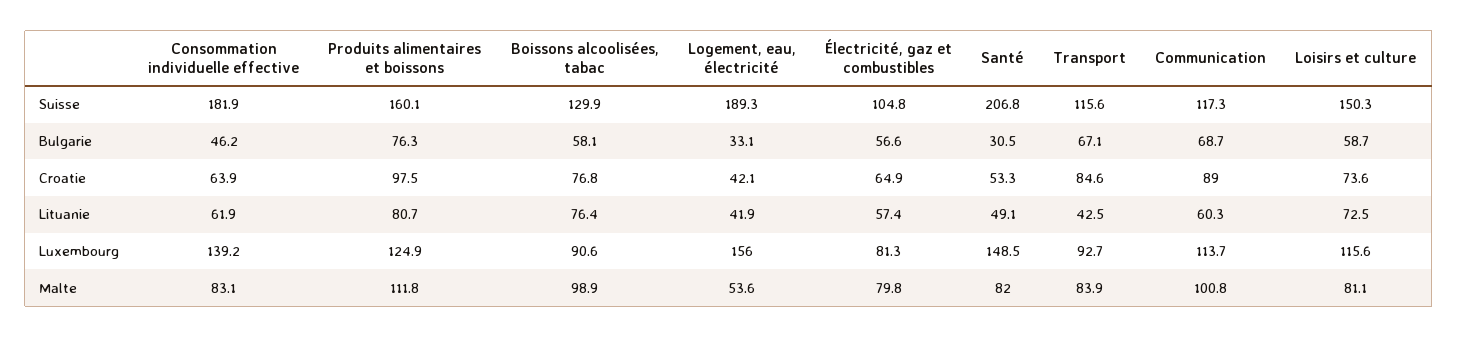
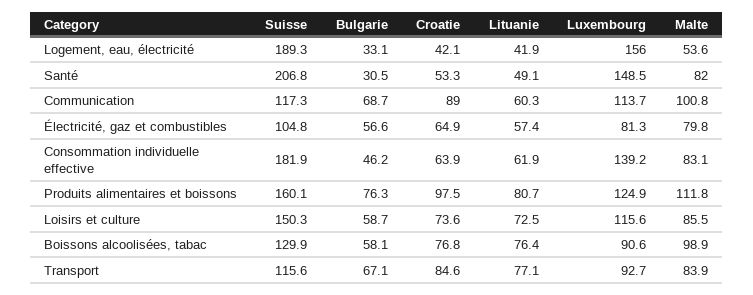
Transport, Lituanie: 42.5 -> 77.1
Loisirs et culture, Malte: 81.1 -> 85.5

